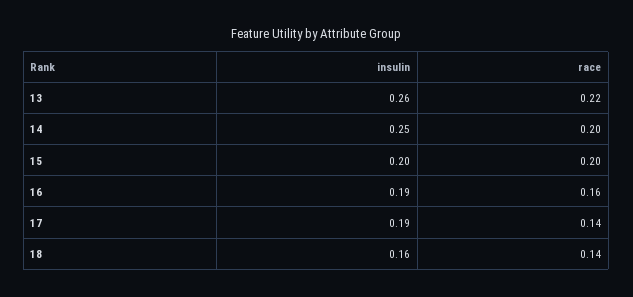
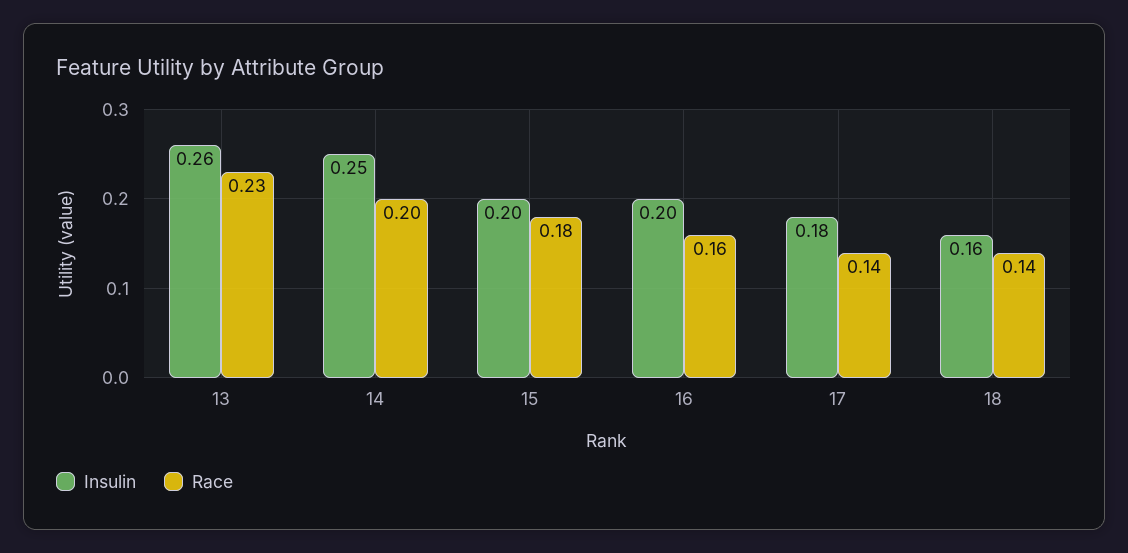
race, 13: 0.22 -> 0.23
race, 15: 0.2 -> 0.18
insulin, 16: 0.19 -> 0.2
insulin, 17: 0.19 -> 0.18

